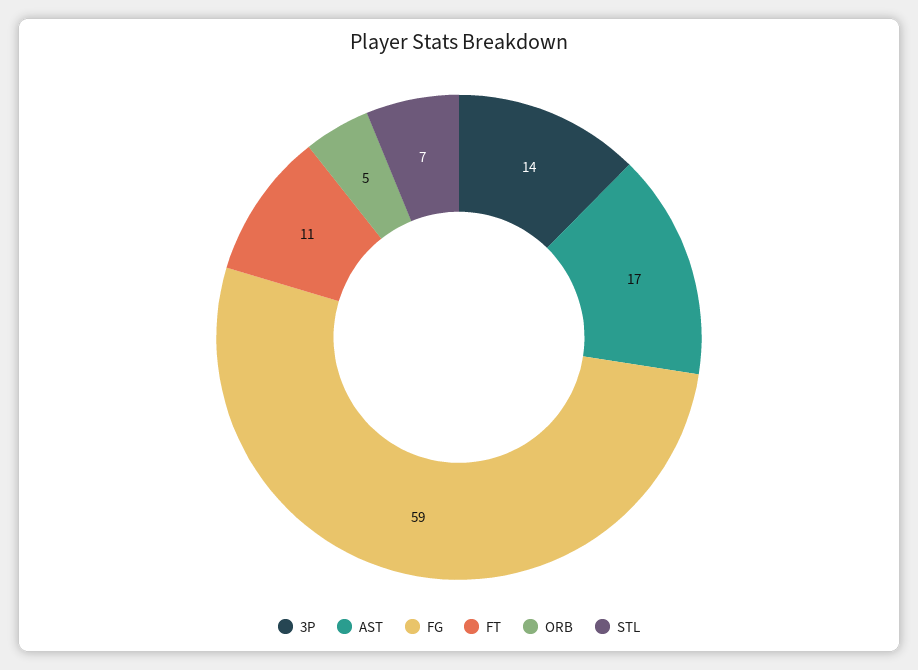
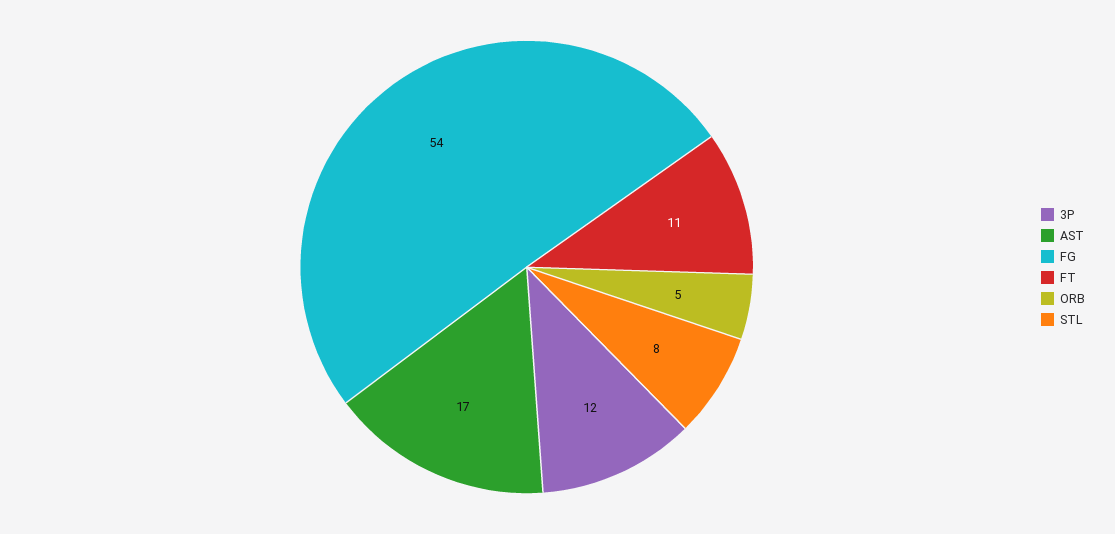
3P: 14 -> 12
FG: 59 -> 54
STL: 7 -> 8

